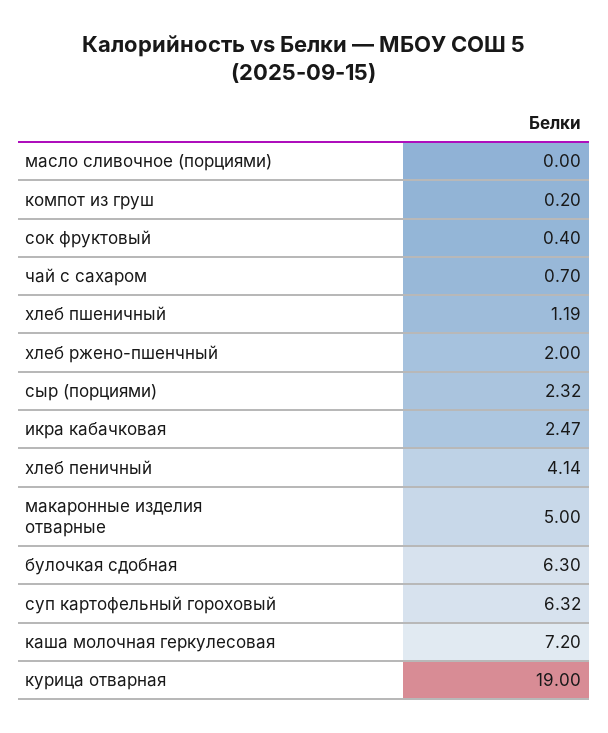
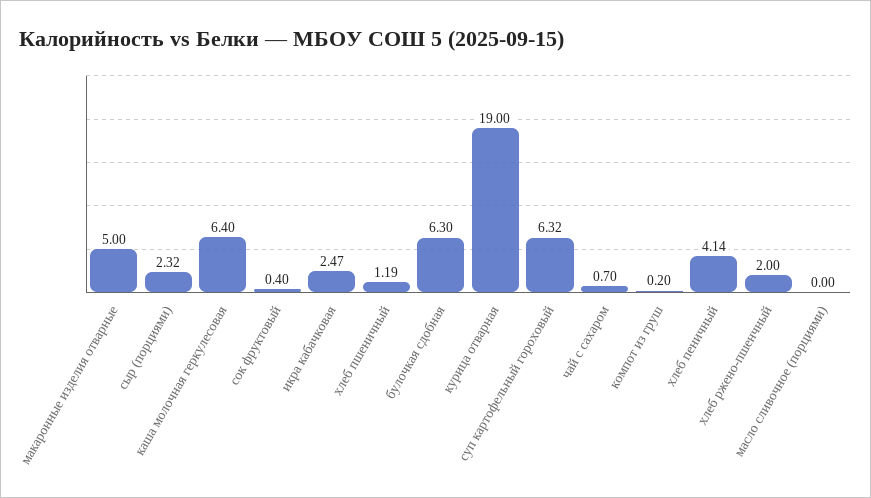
каша молочная геркулесовая: 7.2 -> 6.4

